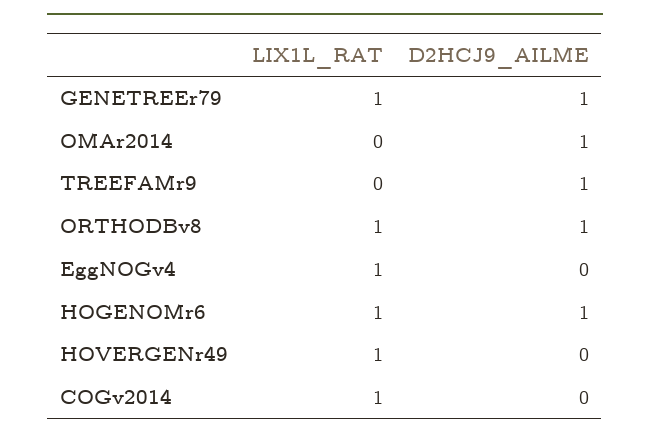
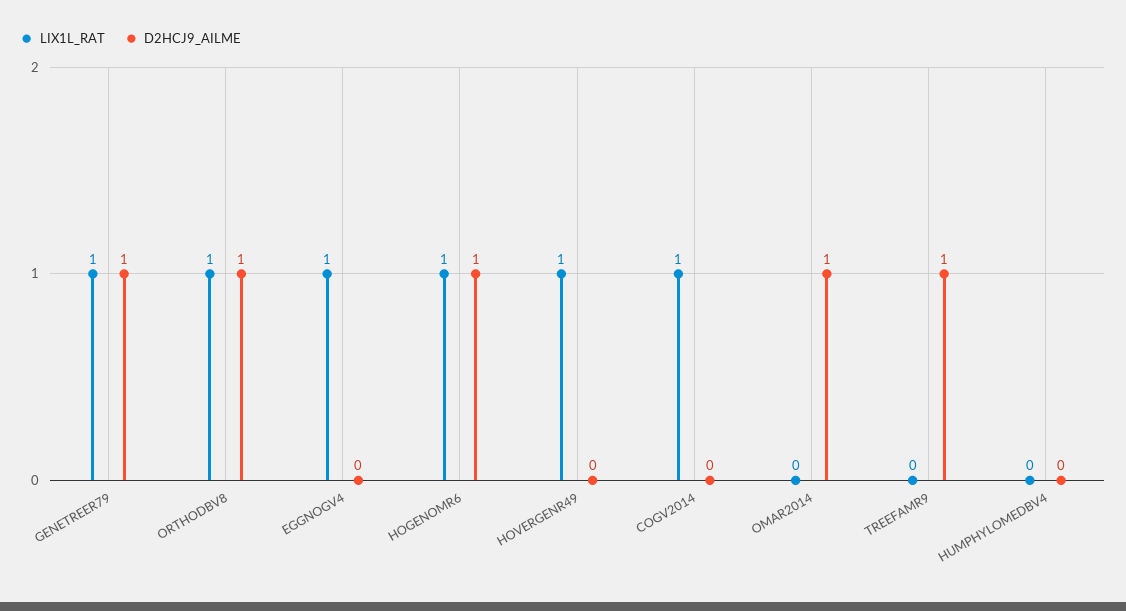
LIX1L_RAT, HUMPHYLOMEDBV4: none -> 0
D2HCJ9_AILME, HUMPHYLOMEDBV4: none -> 0

